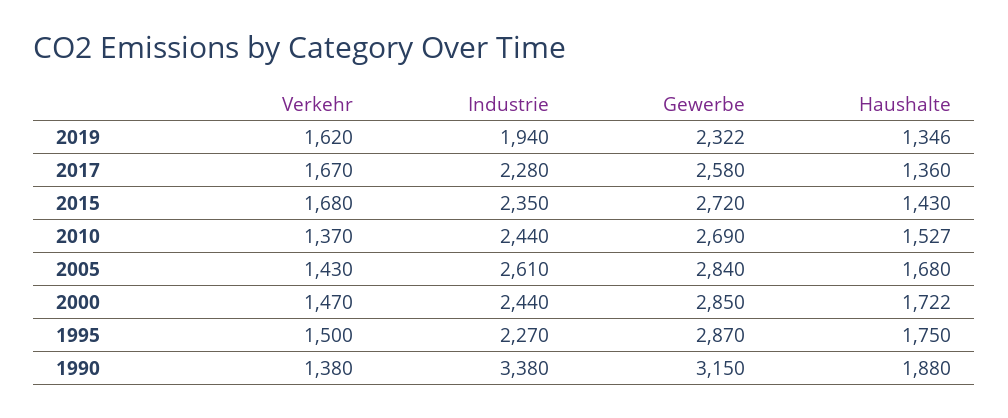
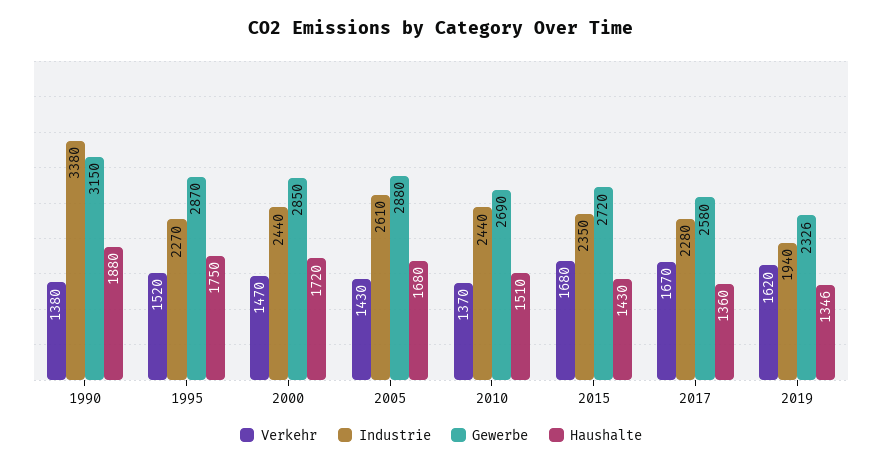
Gewerbe, 2019: 2322 -> 2326
Haushalte, 2010: 1527 -> 1510
Gewerbe, 2005: 2840 -> 2880
Haushalte, 2000: 1722 -> 1720
Verkehr, 1995: 1500 -> 1520

